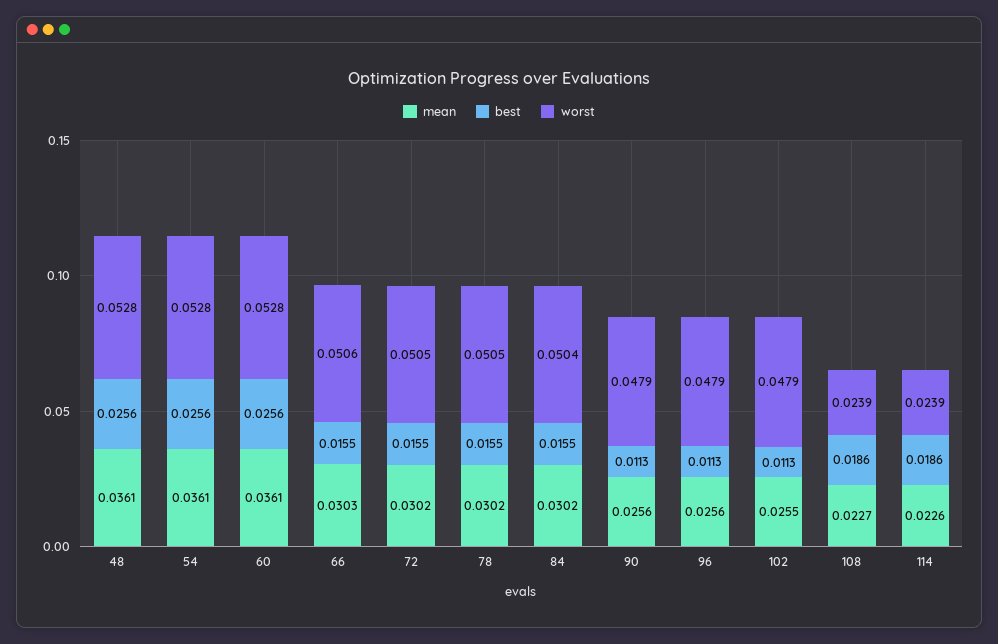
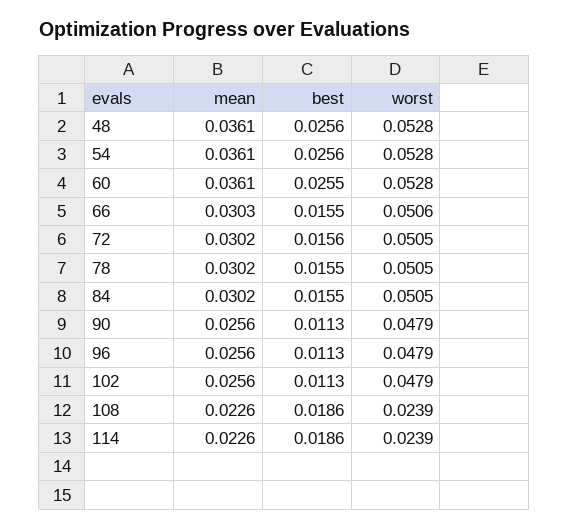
best, 60: 0.0256 -> 0.0255
best, 72: 0.0155 -> 0.0156
worst, 84: 0.0504 -> 0.0505
mean, 102: 0.0255 -> 0.0256
mean, 108: 0.0227 -> 0.0226

